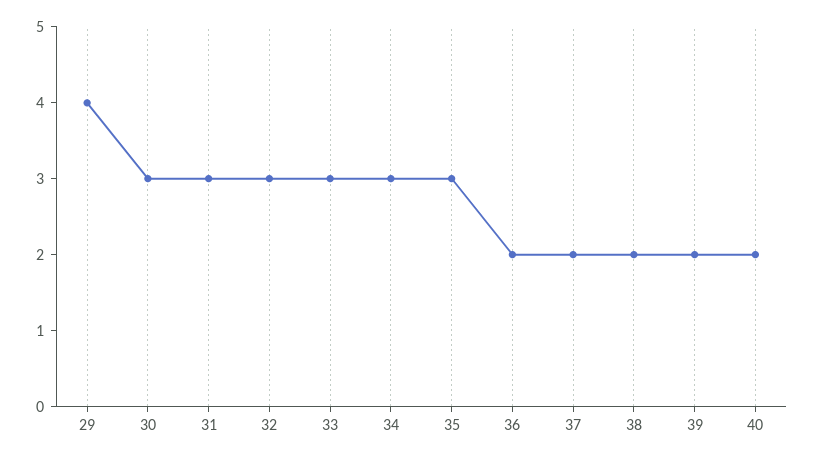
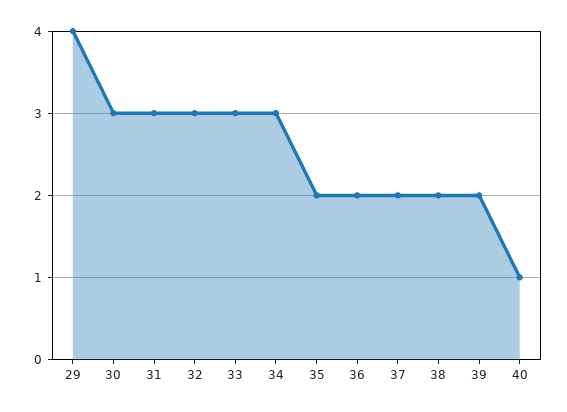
35: 3 -> 2
40: 2 -> 1

